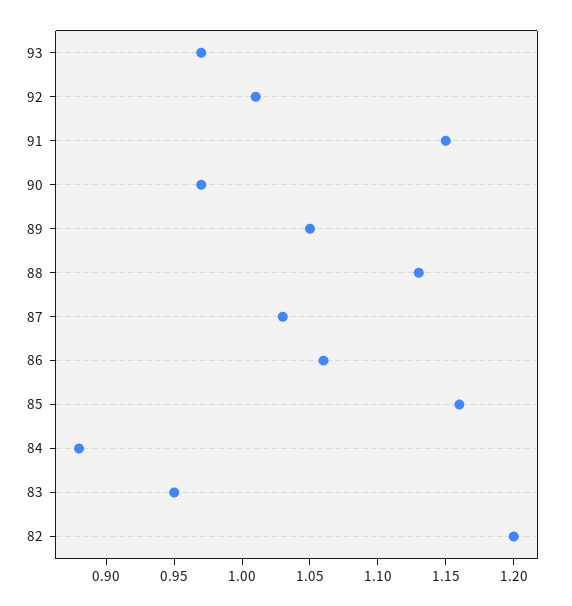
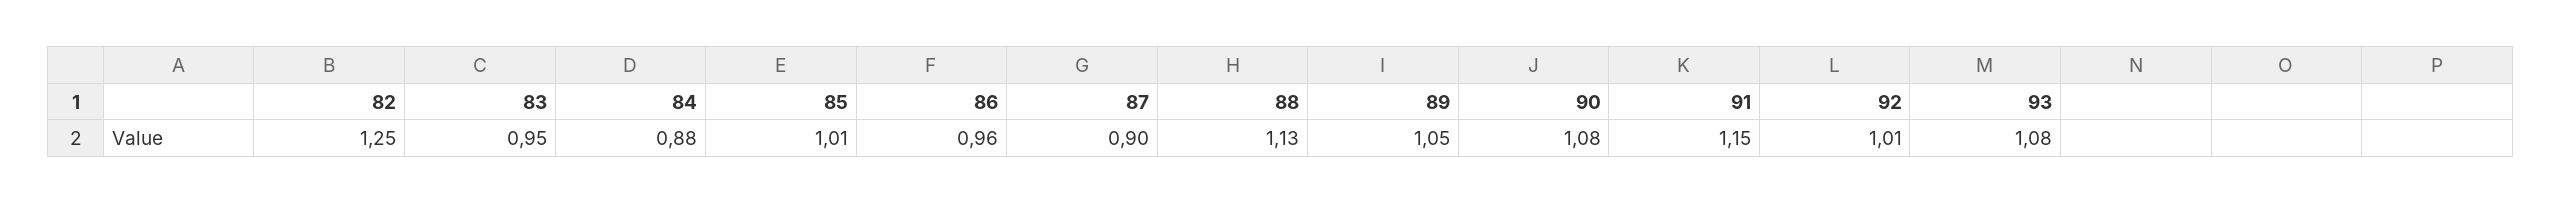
93: 0.97 -> 1.08
90: 0.97 -> 1.08
87: 1.03 -> 0.9
86: 1.06 -> 0.96
85: 1.16 -> 1.01
82: 1.2 -> 1.25

